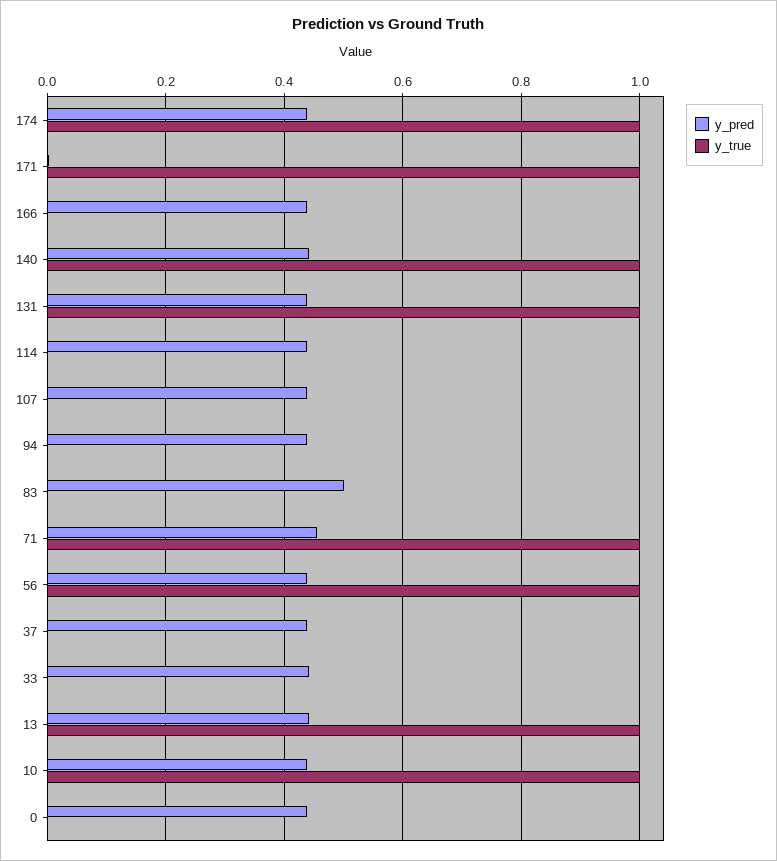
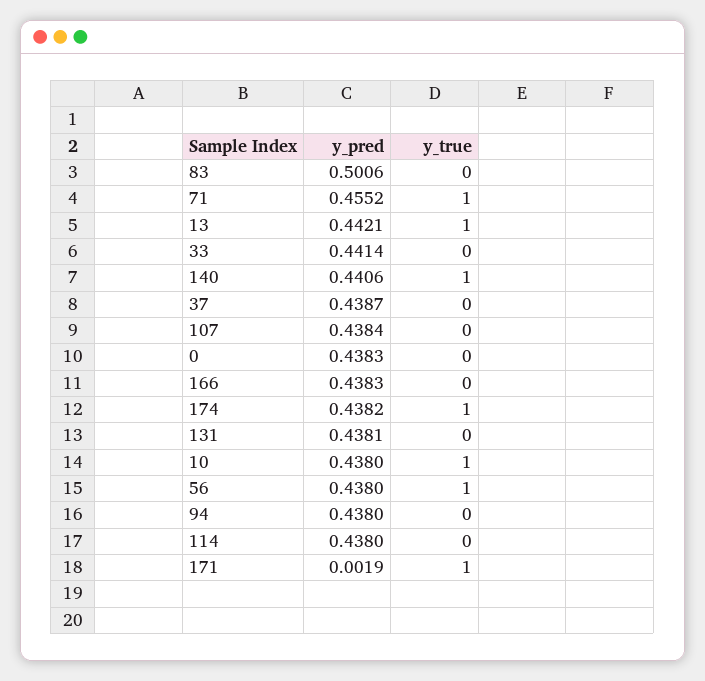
y_true, 131: 1 -> 0

